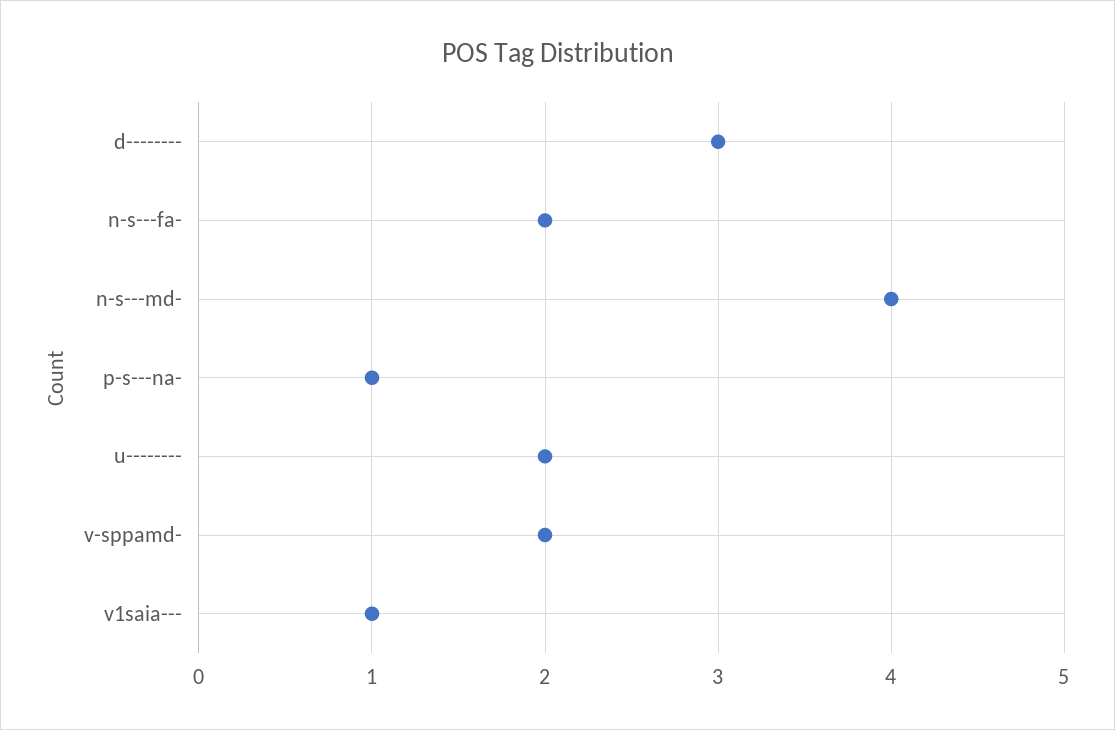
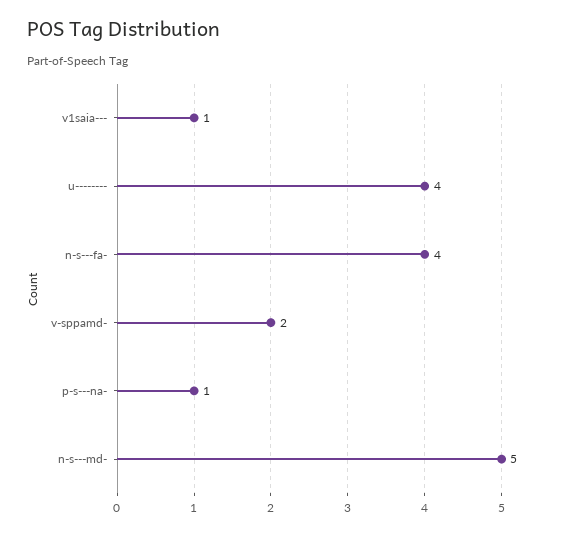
d--------: 3 -> none
n-s---fa-: 2 -> 4
n-s---md-: 4 -> 5
u--------: 2 -> 4

